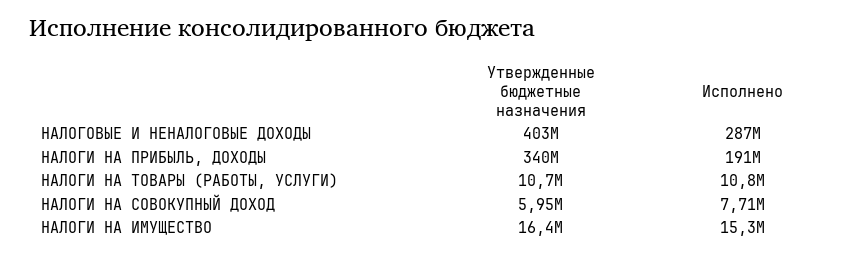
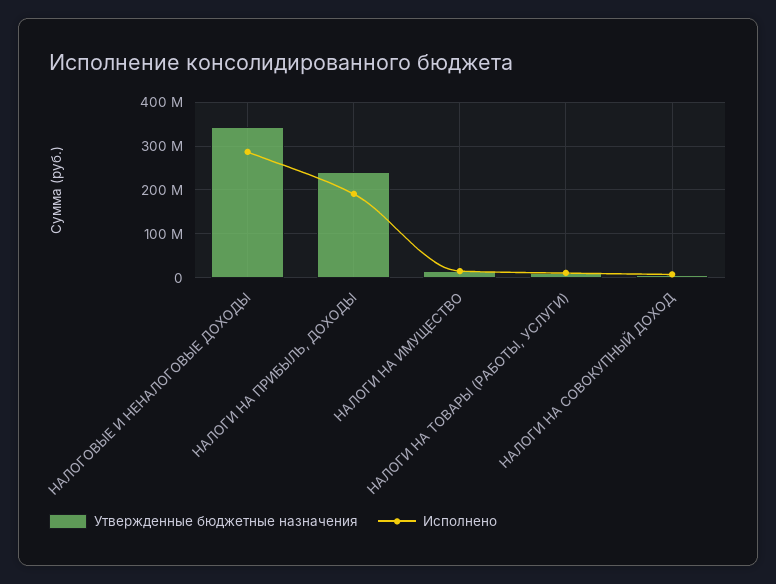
Утвержденные бюджетные назначения, НАЛОГОВЫЕ И НЕНАЛОГОВЫЕ ДОХОДЫ: 403000000 -> 340000000
Утвержденные бюджетные назначения, НАЛОГИ НА ПРИБЫЛЬ, ДОХОДЫ: 340000000 -> 240000000

